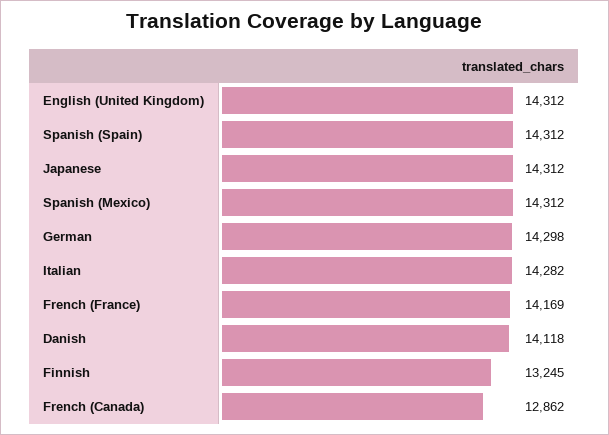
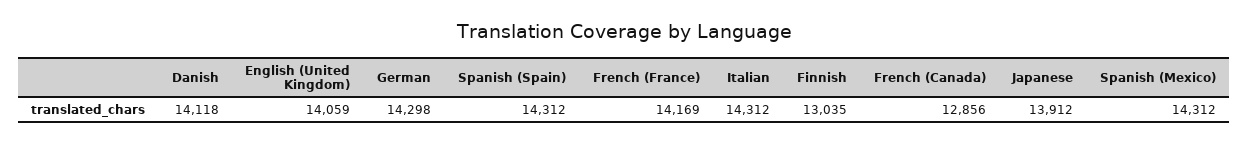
English (United Kingdom): 14312 -> 14059
Japanese: 14312 -> 13912
Italian: 14282 -> 14312
Finnish: 13245 -> 13035
French (Canada): 12862 -> 12856

